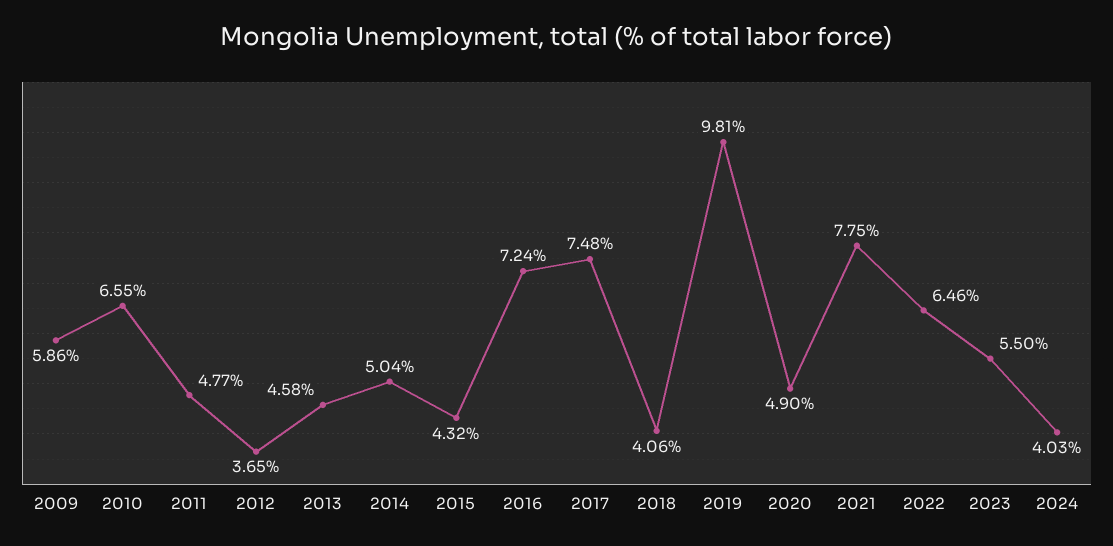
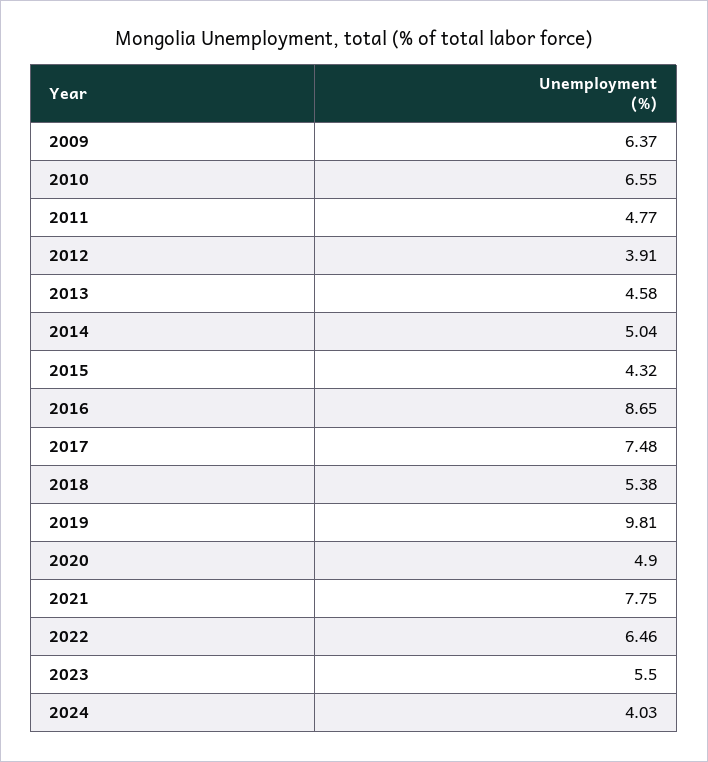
2009: 5.86 -> 6.37
2012: 3.65 -> 3.91
2016: 7.24 -> 8.65
2018: 4.06 -> 5.38

